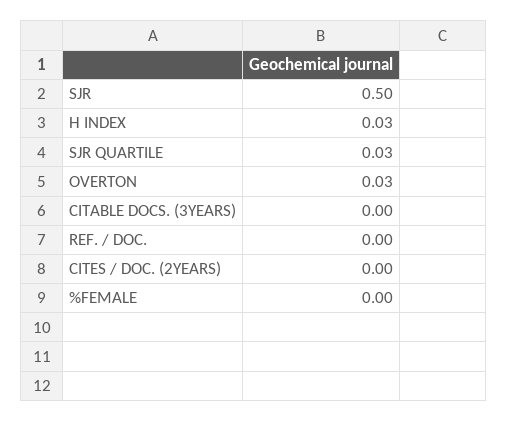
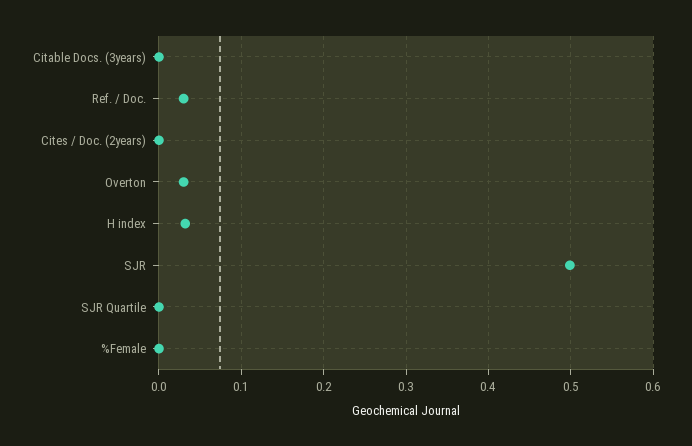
SJR QUARTILE: 0.03 -> 0
REF. / DOC.: 0 -> 0.03

